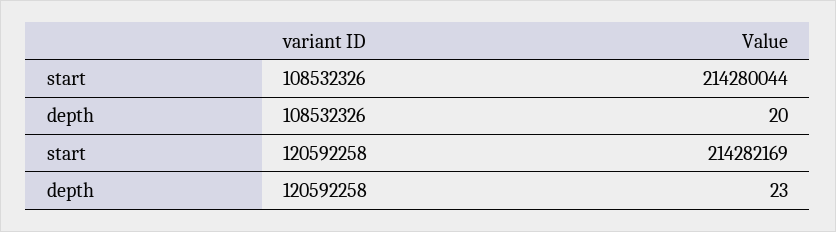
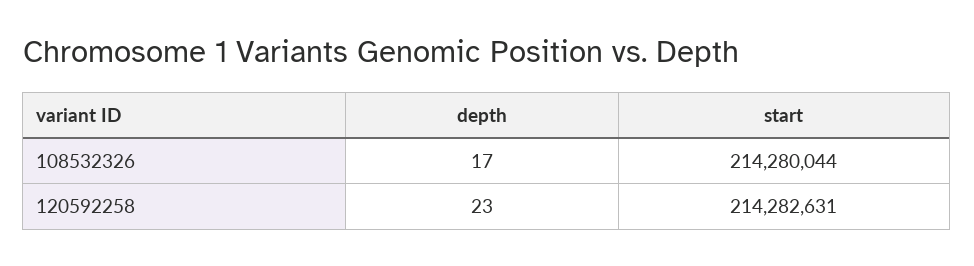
depth, 108532326: 20 -> 17
start, 120592258: 214282169 -> 214282631

